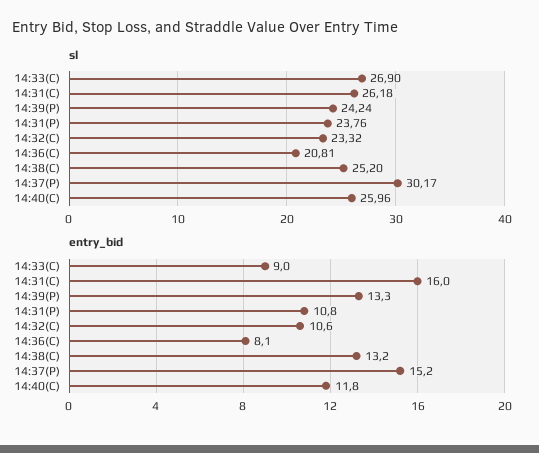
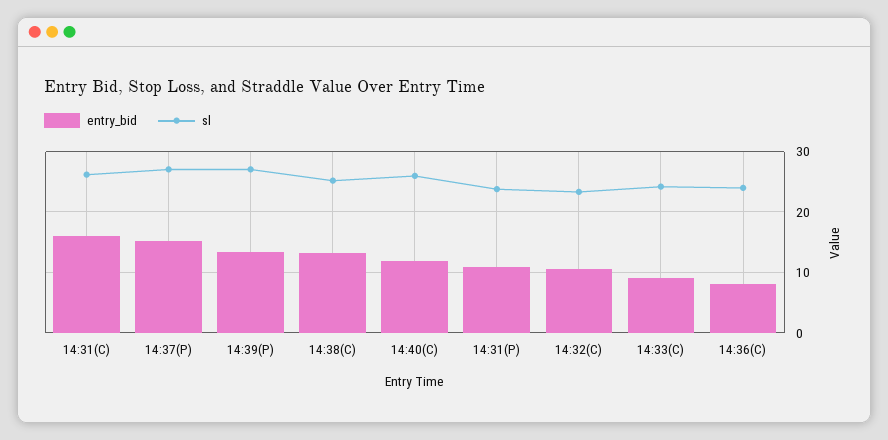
sl, 14:33(C): 26.9 -> 24
sl, 14:39(P): 24.24 -> 27
sl, 14:36(C): 20.81 -> 24
sl, 14:37(P): 30.17 -> 27

